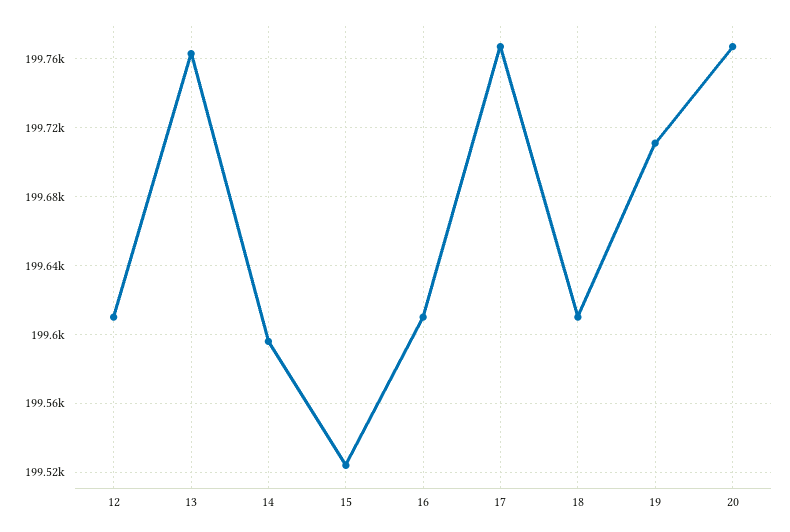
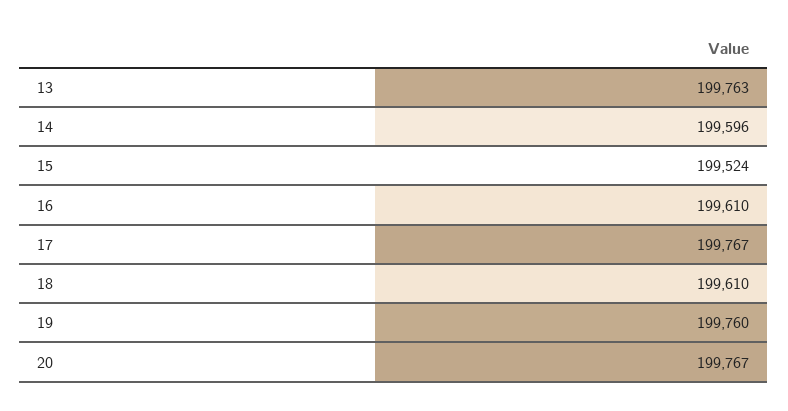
12: 199610 -> none
19: 199710 -> 199760

